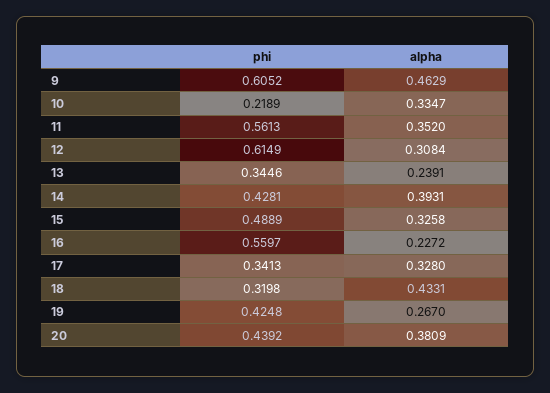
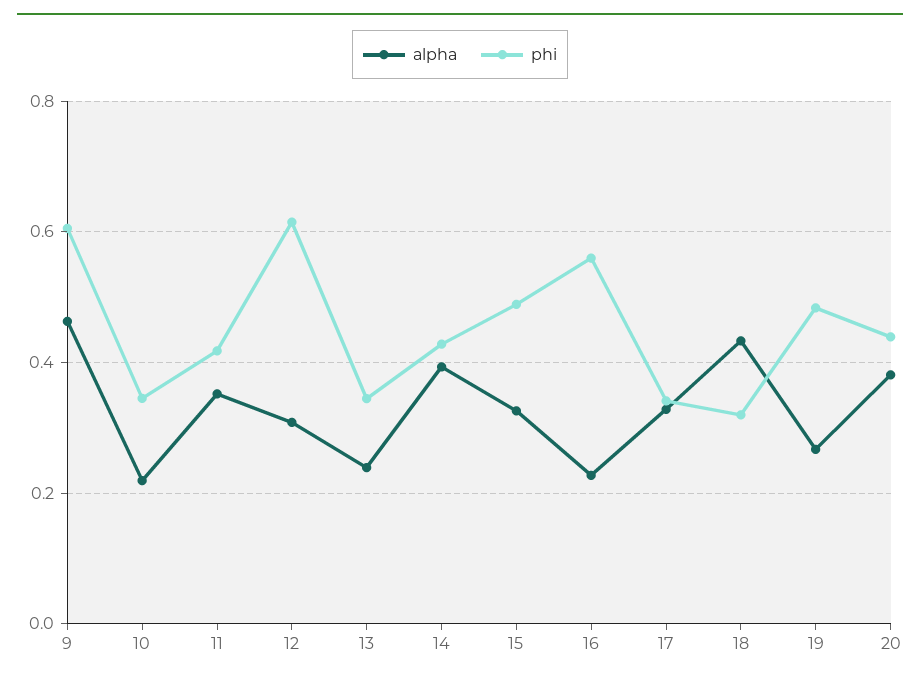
phi, 10: 0.2189 -> 0.34
alpha, 10: 0.3347 -> 0.22
phi, 11: 0.5613 -> 0.42
phi, 19: 0.4248 -> 0.48

